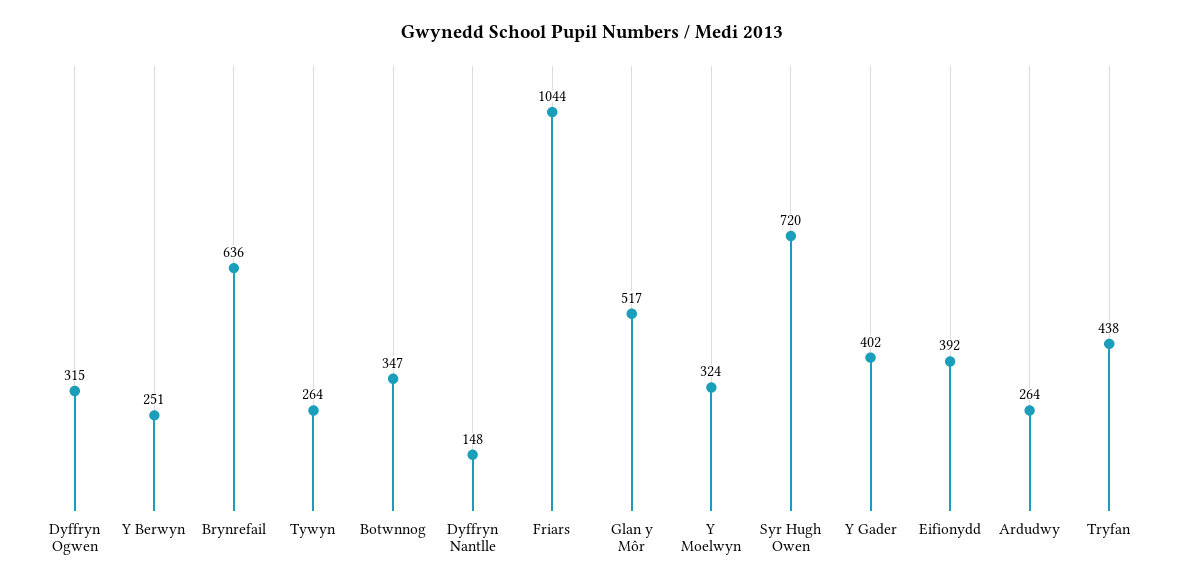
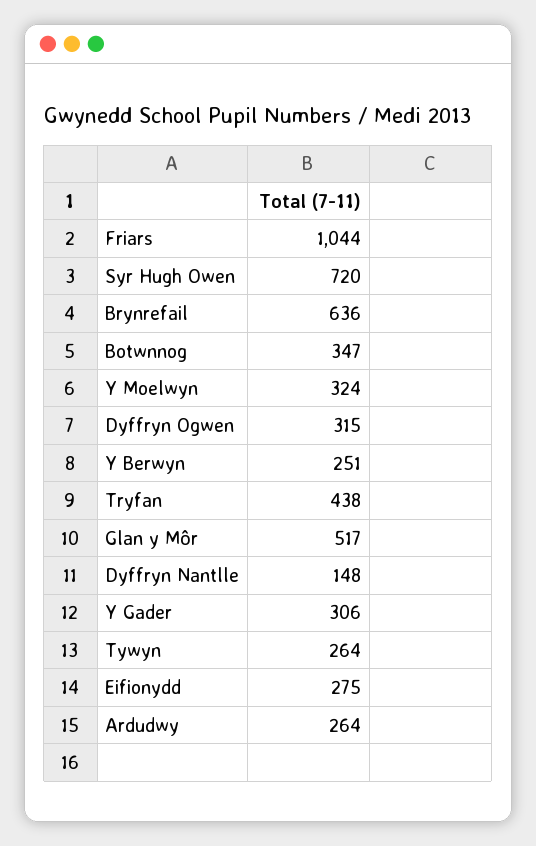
Y Gader: 402 -> 306
Eifionydd: 392 -> 275

